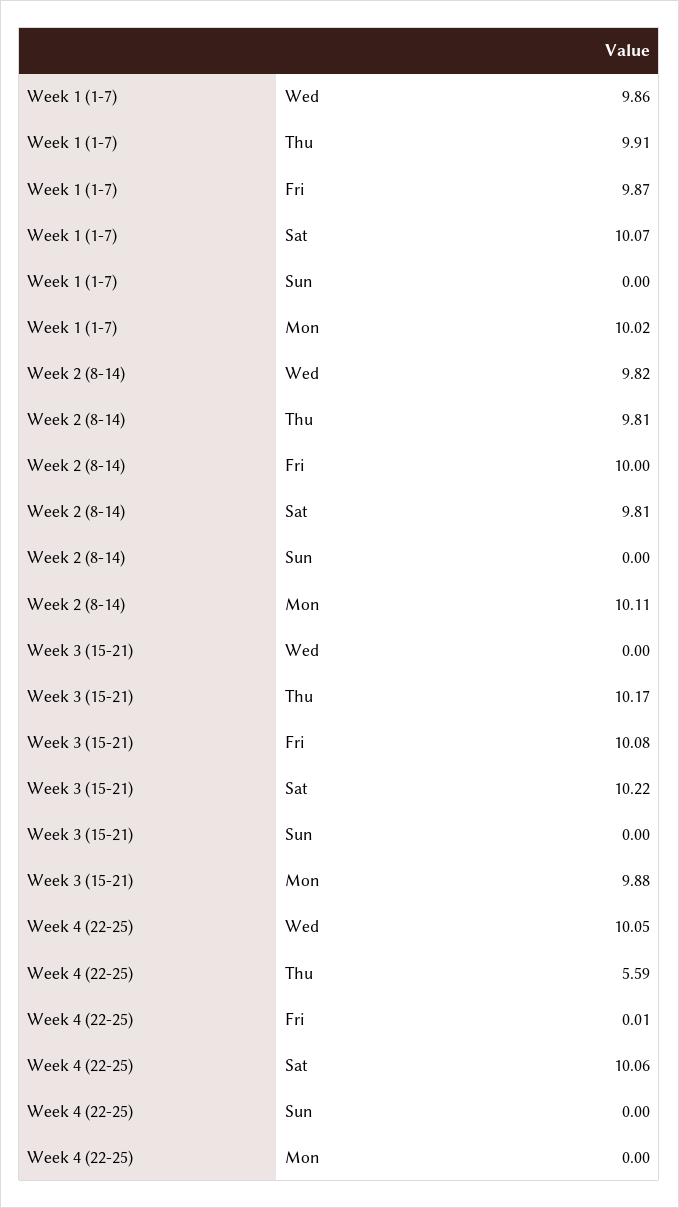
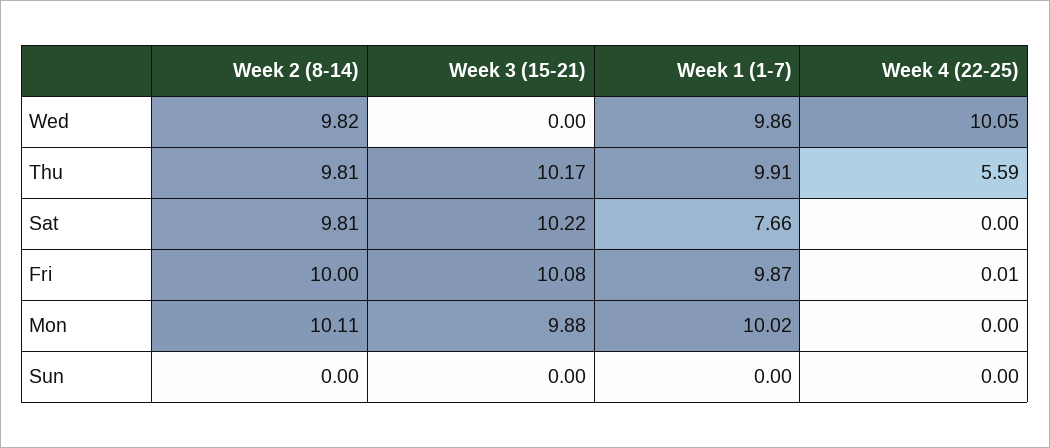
Week 1 (1-7), Sat: 10.07 -> 7.66
Week 4 (22-25), Sat: 10.06 -> 0

